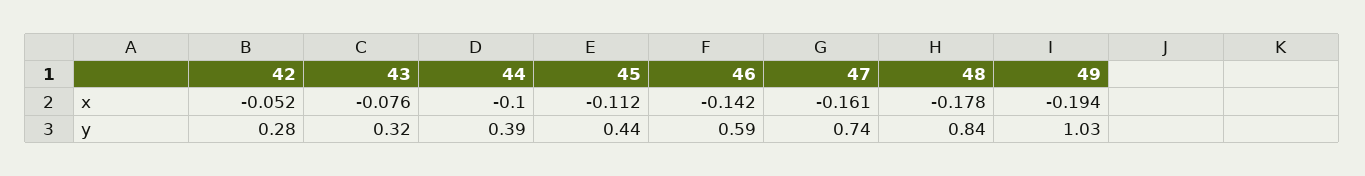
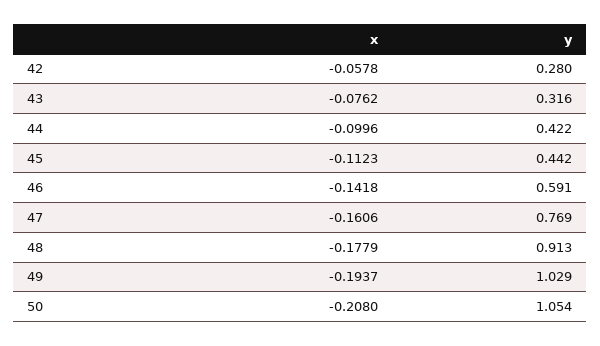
42, x: -0.052 -> -0.0578
44, y: 0.39 -> 0.422
47, y: 0.74 -> 0.769
48, y: 0.84 -> 0.913
50, x: none -> -0.208
50, y: none -> 1.054

